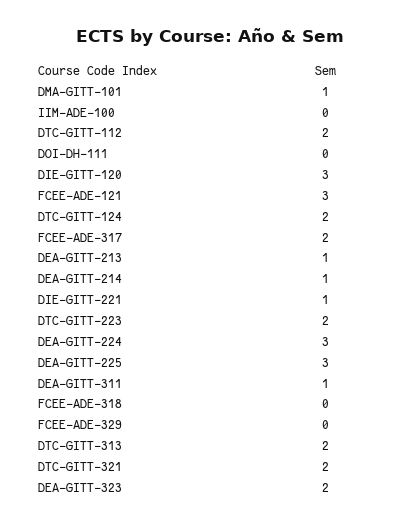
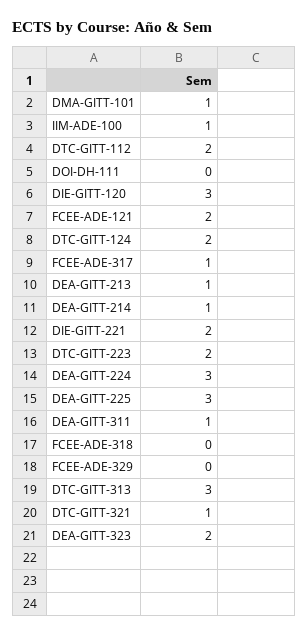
IIM-ADE-100: 0 -> 1
FCEE-ADE-121: 3 -> 2
FCEE-ADE-317: 2 -> 1
DIE-GITT-221: 1 -> 2
DTC-GITT-313: 2 -> 3
DTC-GITT-321: 2 -> 1

